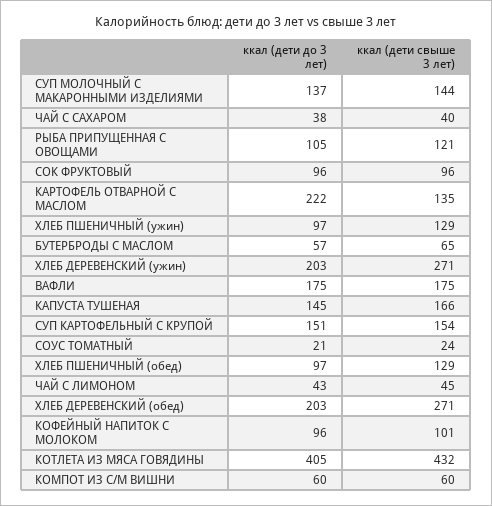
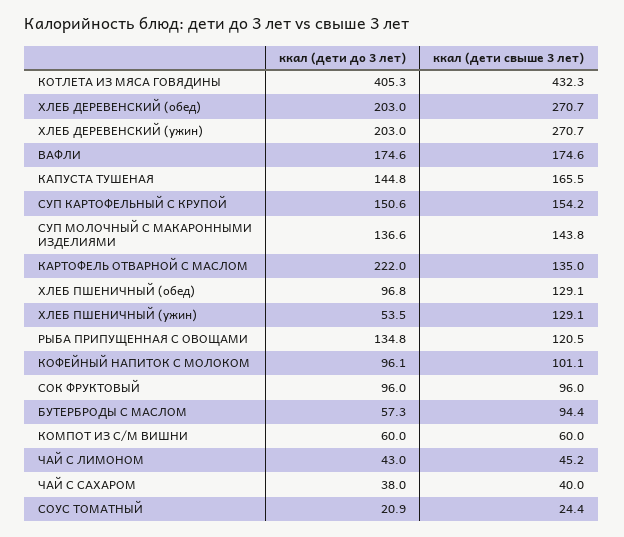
ккал (дети до 3 лет), РЫБА ПРИПУЩЕННАЯ С ОВОЩАМИ: 105 -> 134.8
ккал (дети до 3 лет), ХЛЕБ ПШЕНИЧНЫЙ (ужин): 97 -> 53.5
ккал (дети свыше 3 лет), БУТЕРБРОДЫ С МАСЛОМ: 65 -> 94.4

